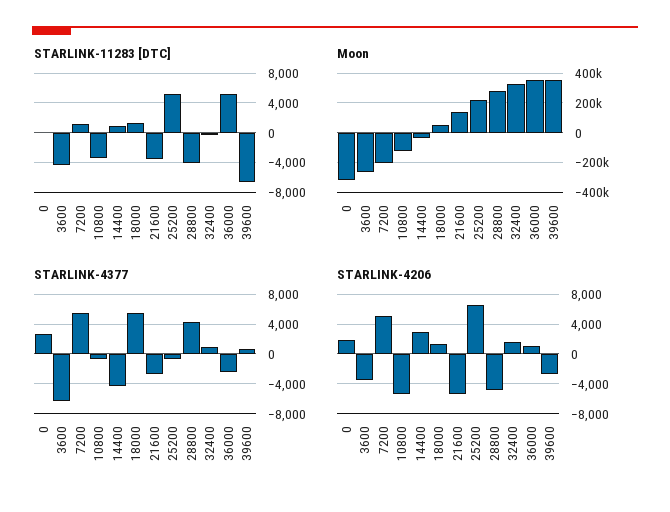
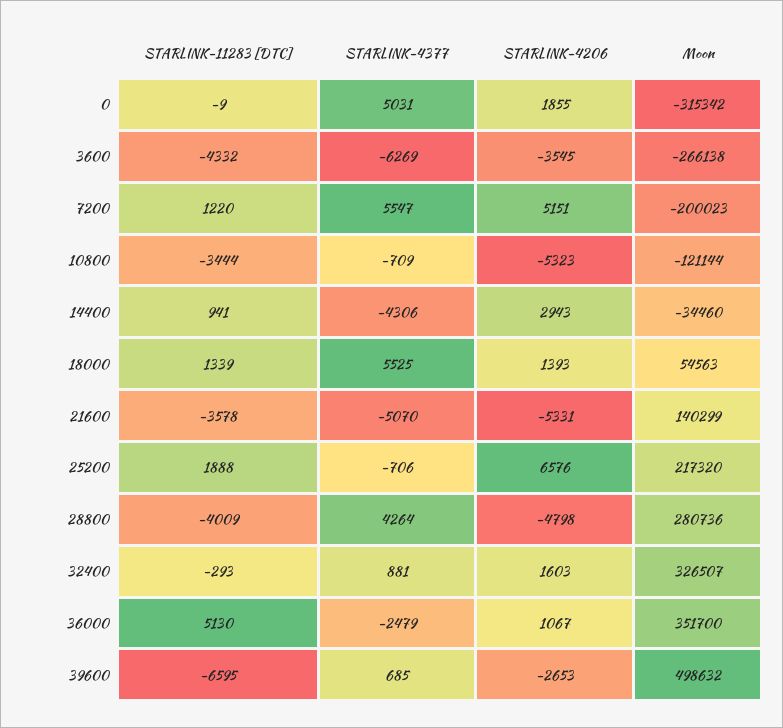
STARLINK-11283 [DTC], 25200: 5000 -> 1888
Moon, 39600: 350000 -> 498632
STARLINK-4377, 0: 3000 -> 5031
STARLINK-4377, 21600: -3000 -> -5070

